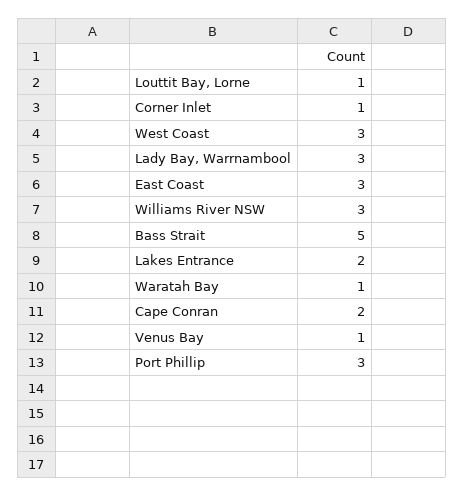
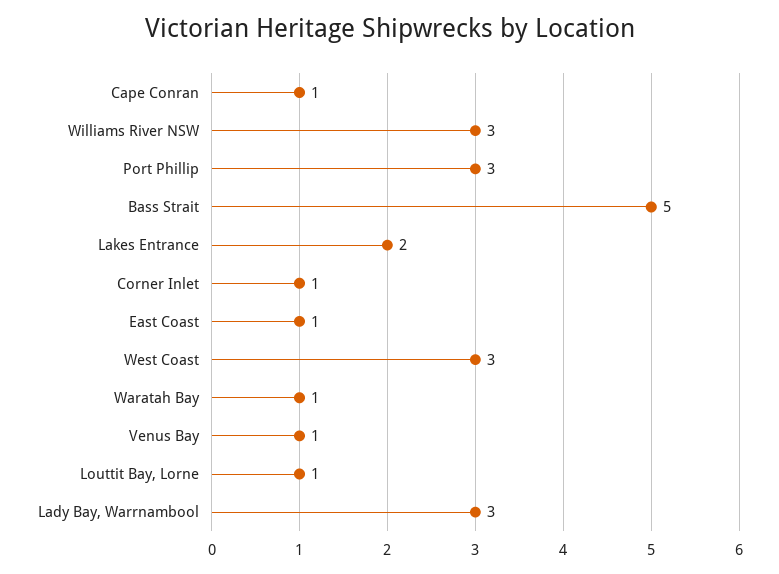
East Coast: 3 -> 1
Cape Conran: 2 -> 1

